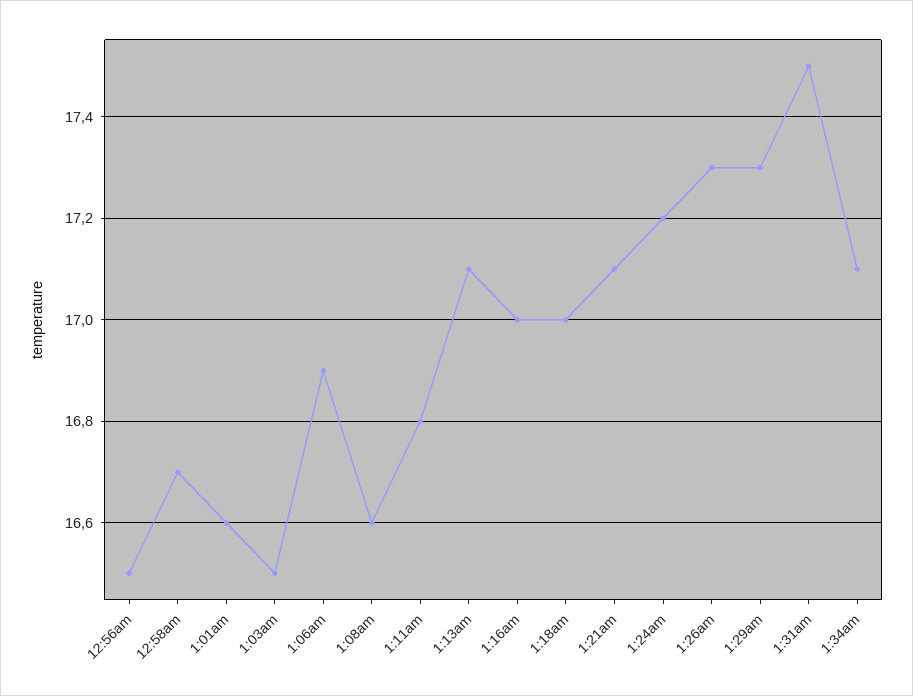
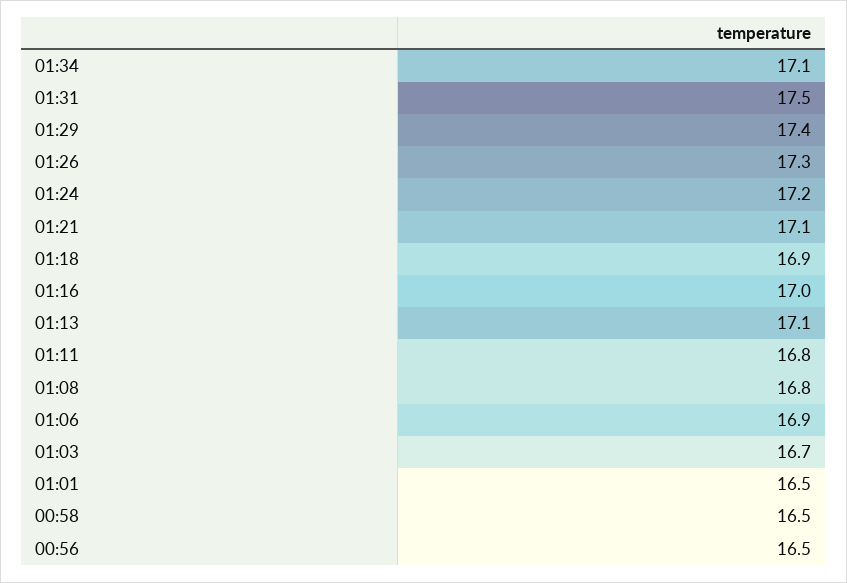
12:58am: 16.7 -> 16.5
1:01am: 16.6 -> 16.5
1:03am: 16.5 -> 16.7
1:08am: 16.6 -> 16.8
1:18am: 17 -> 16.9
1:29am: 17.3 -> 17.4

